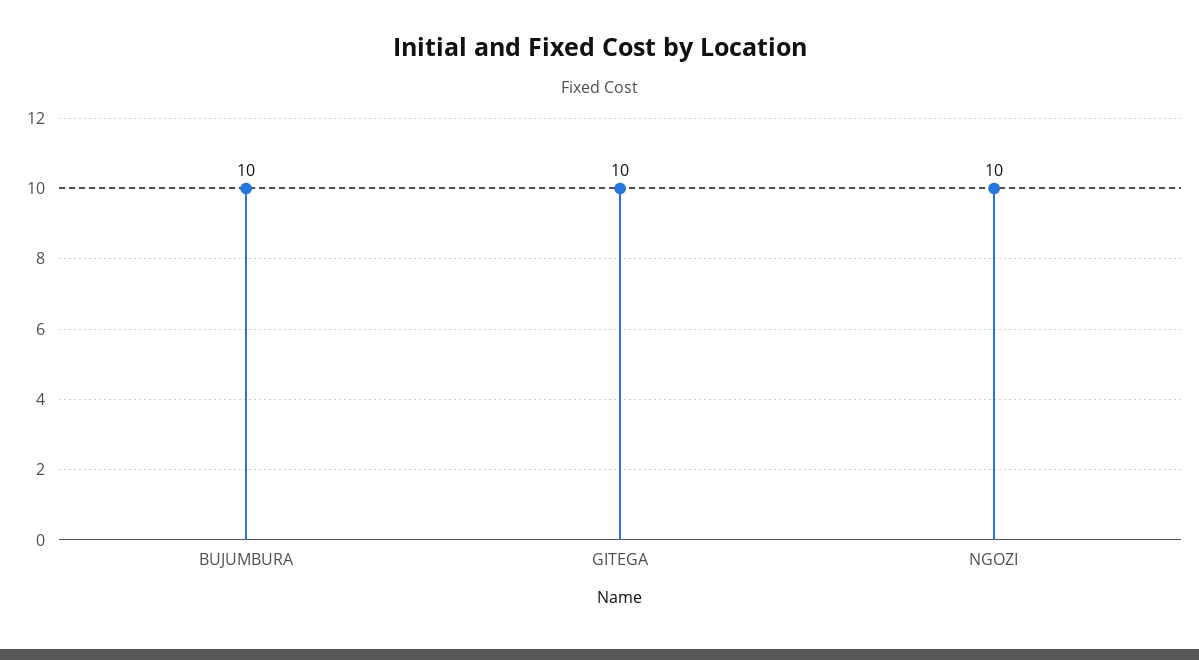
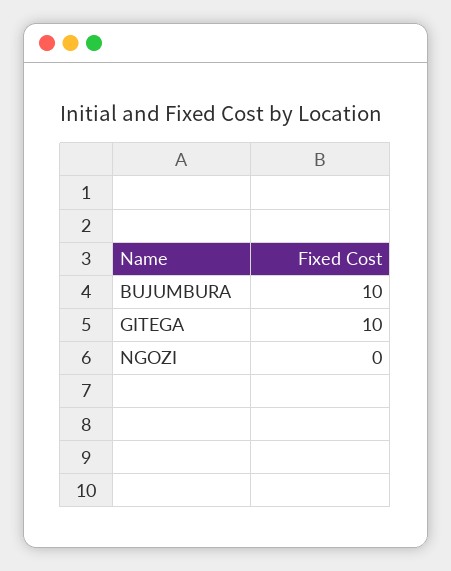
NGOZI: 10 -> 0

